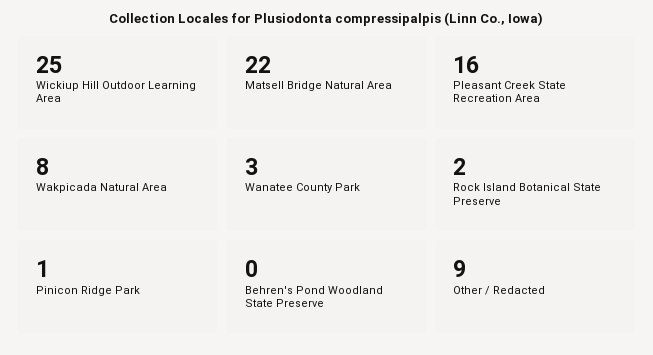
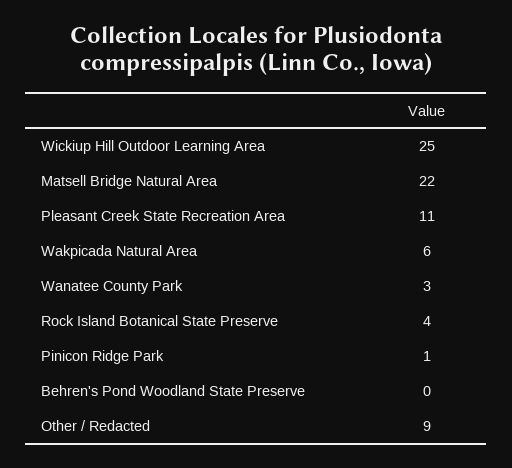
Pleasant Creek State Recreation Area: 16 -> 11
Wakpicada Natural Area: 8 -> 6
Rock Island Botanical State Preserve: 2 -> 4

